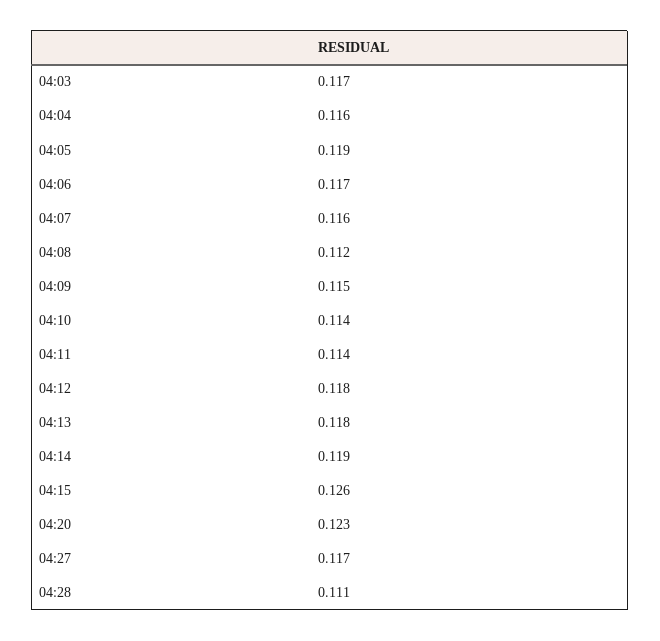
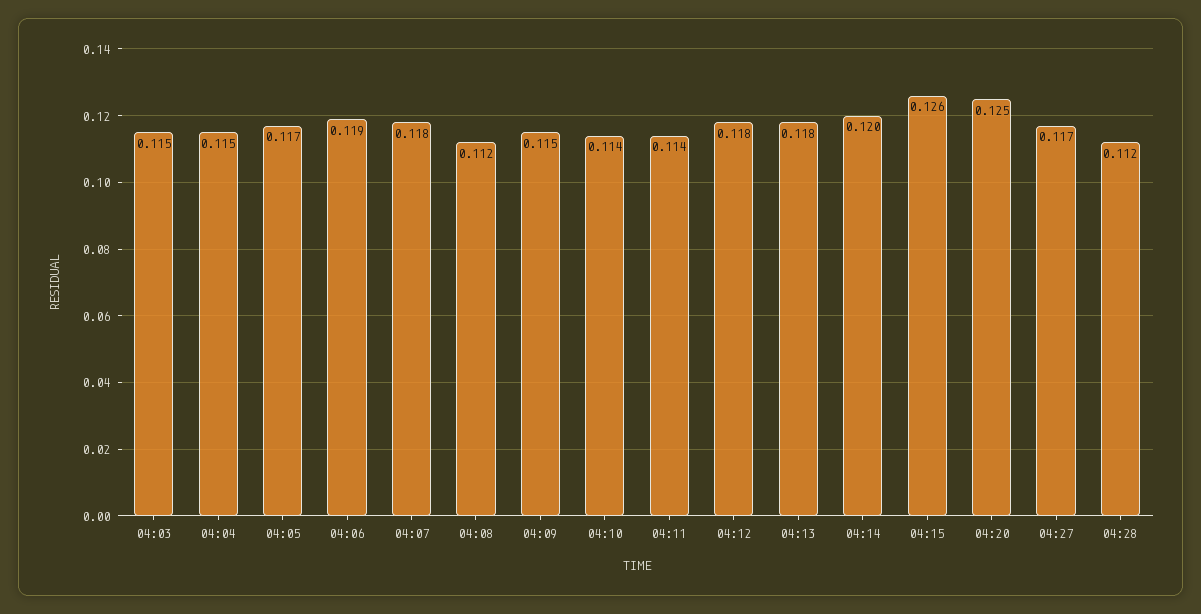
04:03: 0.117 -> 0.115
04:04: 0.116 -> 0.115
04:05: 0.119 -> 0.117
04:06: 0.117 -> 0.119
04:07: 0.116 -> 0.118
04:14: 0.119 -> 0.12
04:20: 0.123 -> 0.125
04:28: 0.111 -> 0.112

